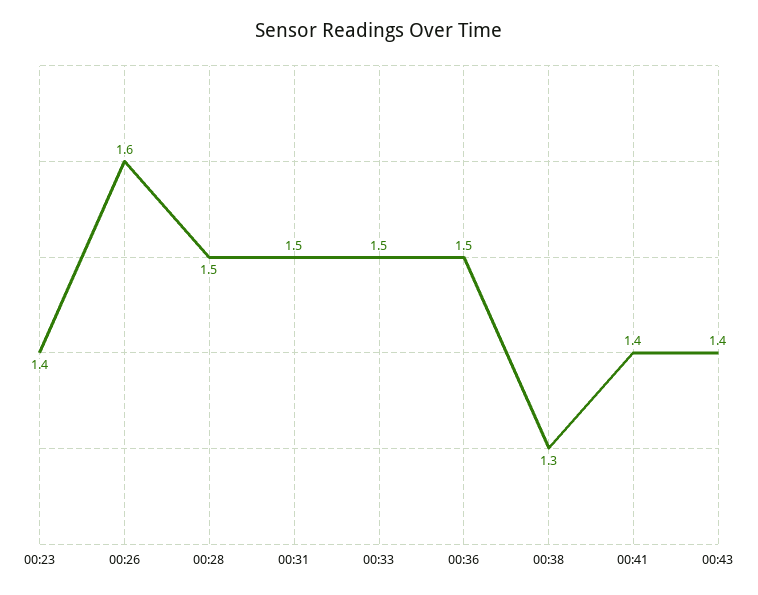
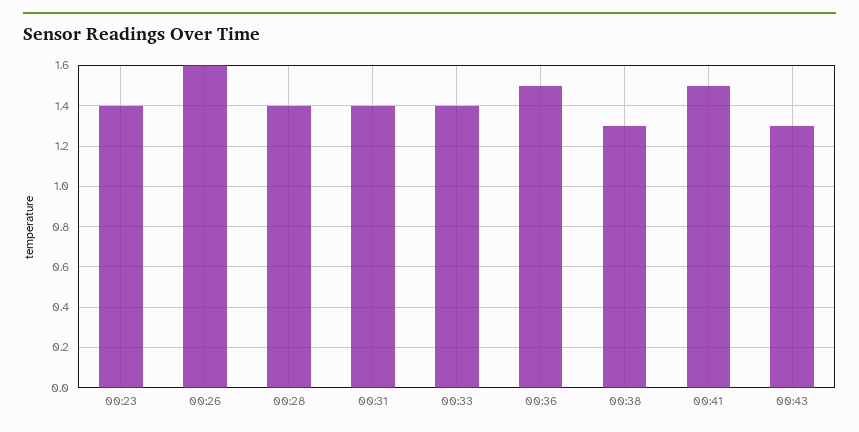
00:28: 1.5 -> 1.4
00:31: 1.5 -> 1.4
00:33: 1.5 -> 1.4
00:41: 1.4 -> 1.5
00:43: 1.4 -> 1.3

